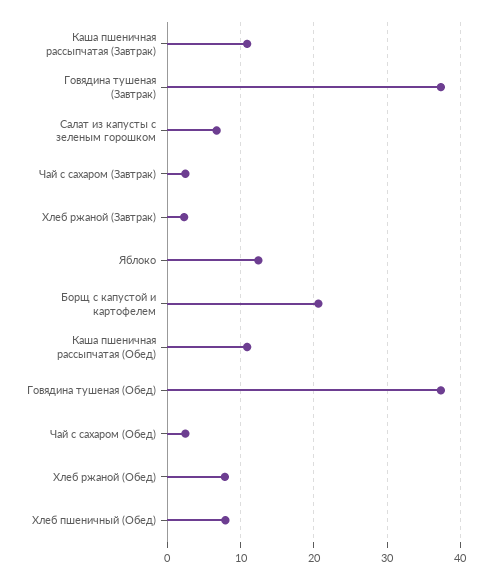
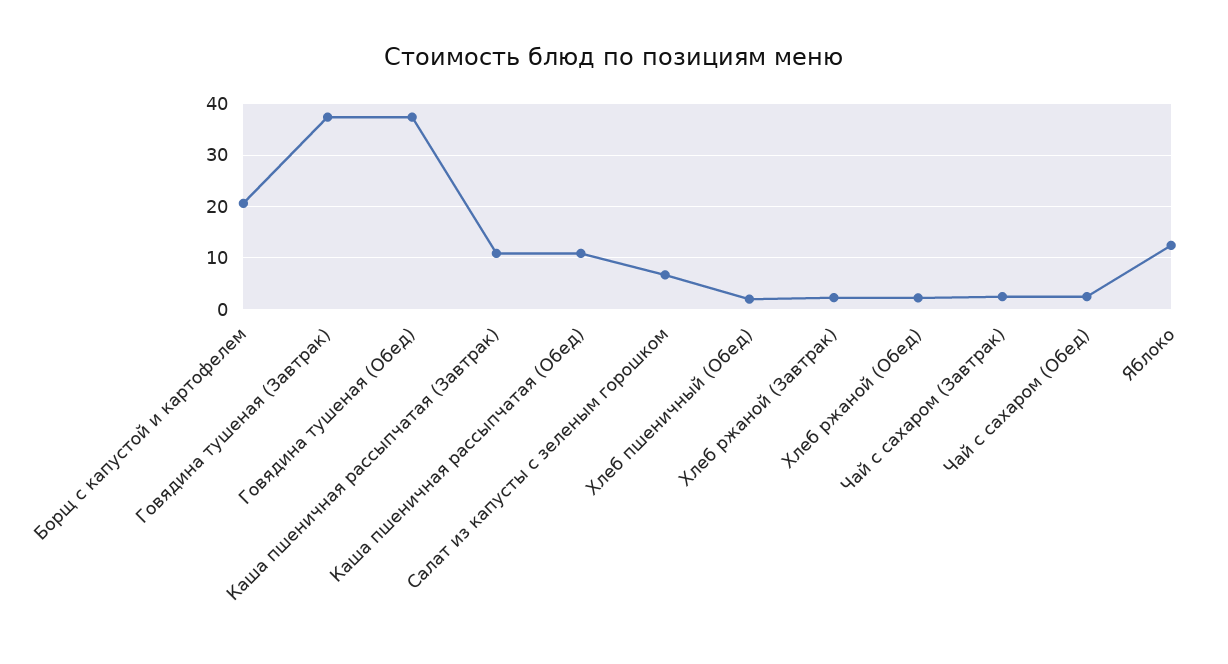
Хлеб ржаной (Обед): 8 -> 2
Хлеб пшеничный (Обед): 8 -> 2

